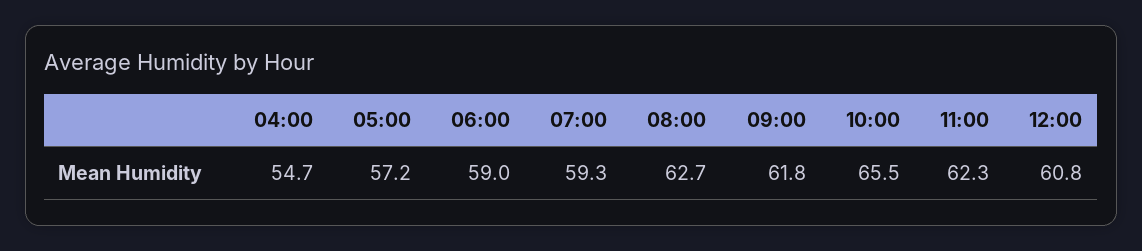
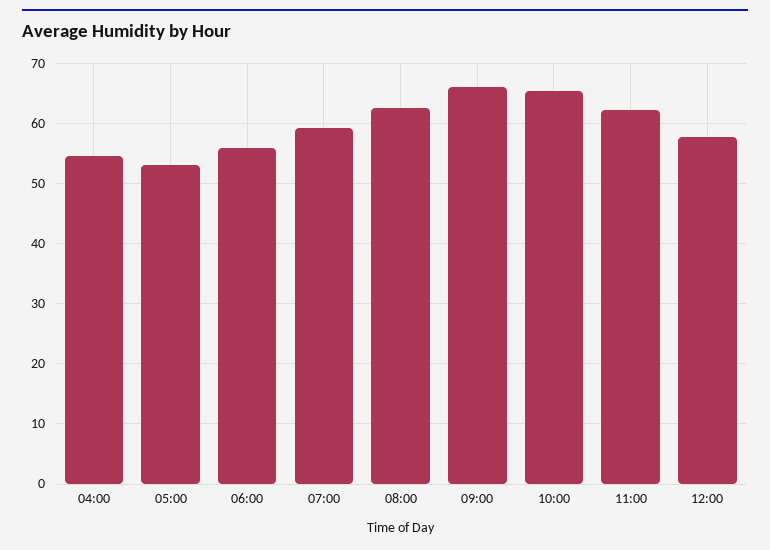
05:00: 57.2 -> 53
06:00: 59 -> 56
09:00: 61.8 -> 66
12:00: 60.8 -> 58

